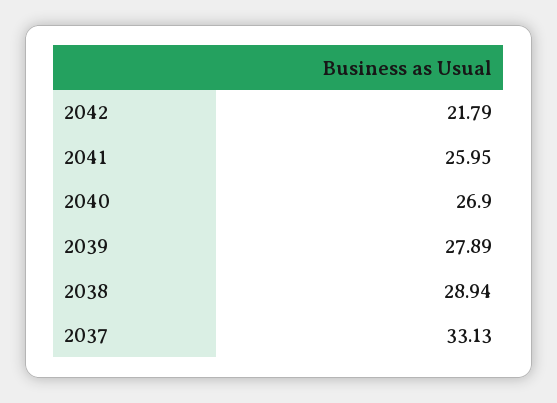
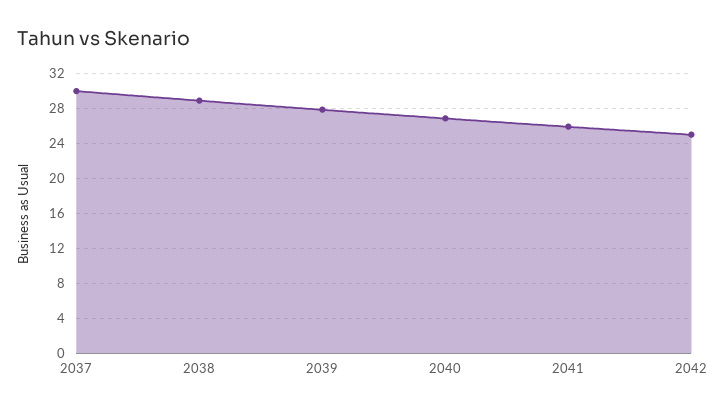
2042: 21.79 -> 25
2037: 33.13 -> 30

